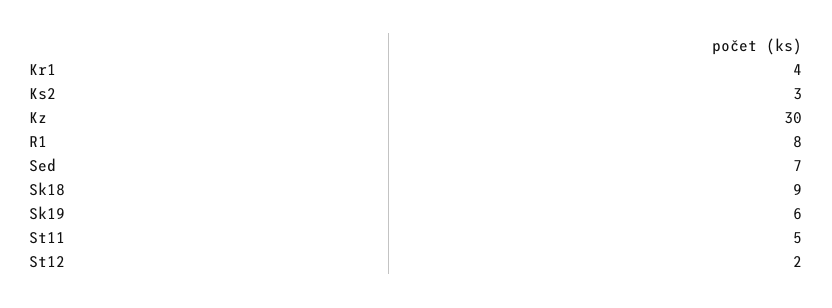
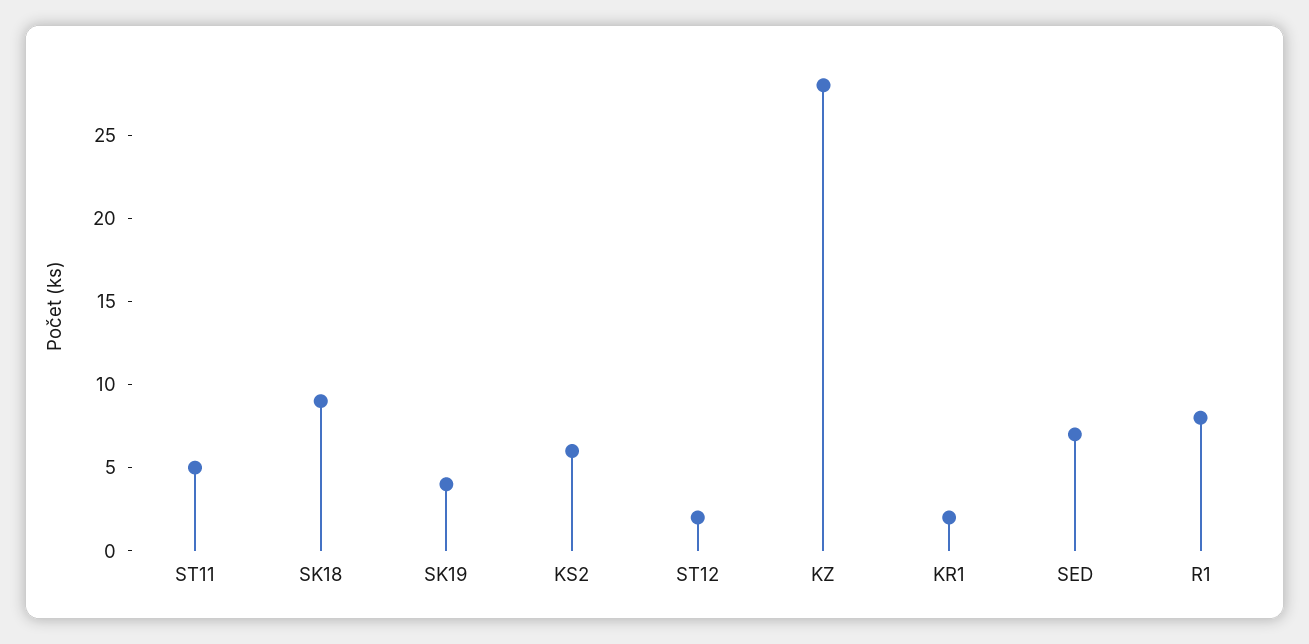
Kr1: 4 -> 2
Ks2: 3 -> 6
Kz: 30 -> 28
Sk19: 6 -> 4

